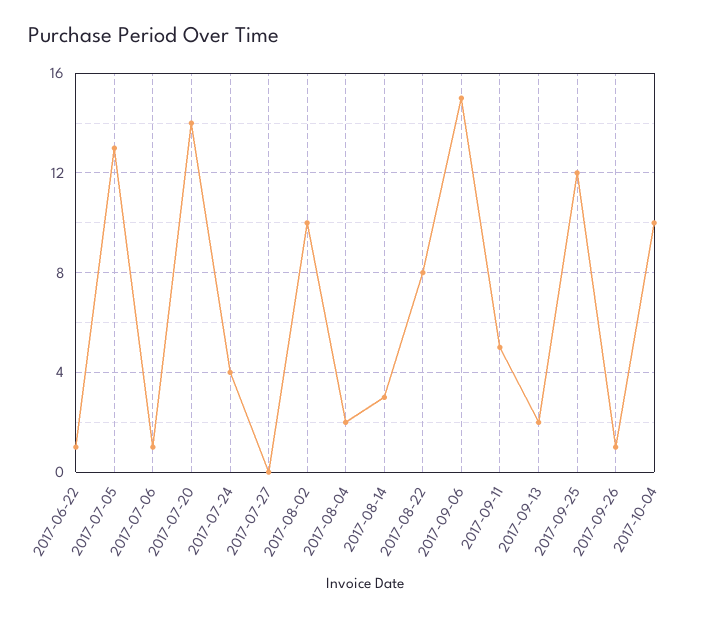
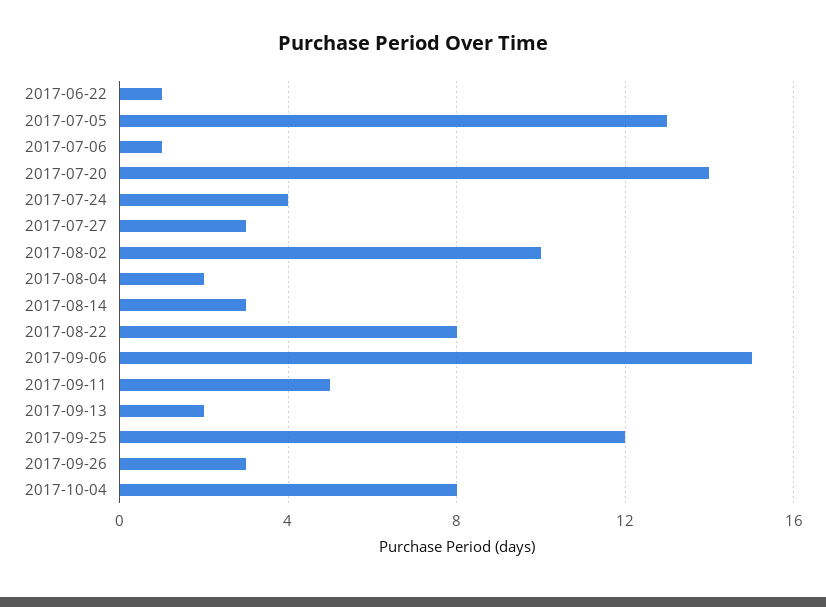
2017-07-27: 0 -> 3
2017-09-26: 1 -> 3
2017-10-04: 10 -> 8

